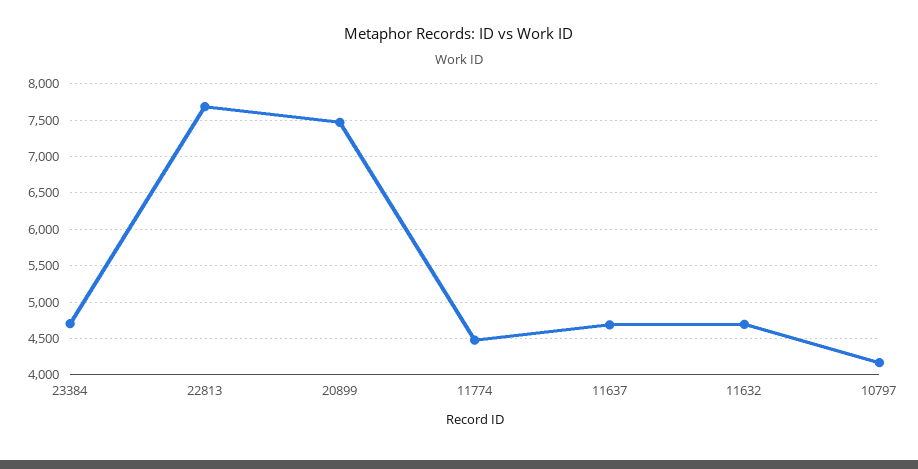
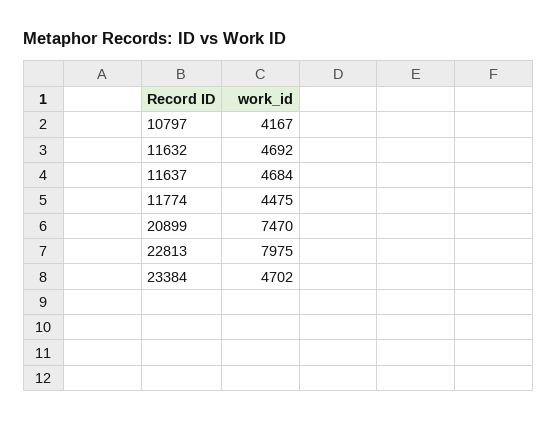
22813: 7700 -> 7975

